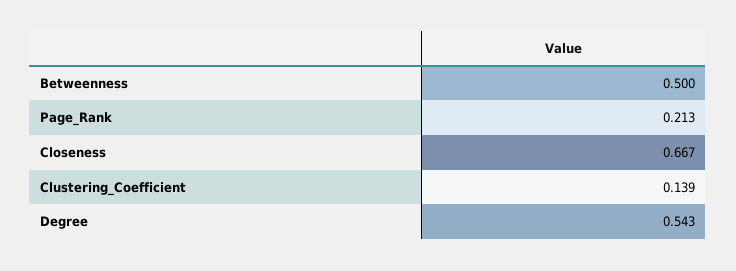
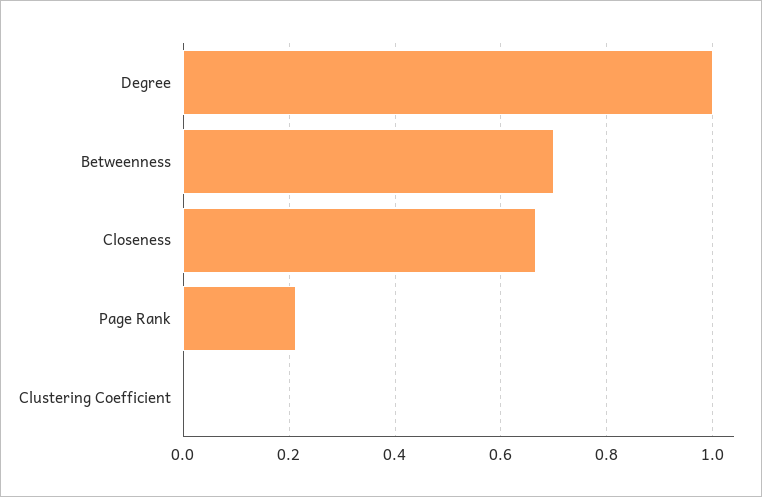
Betweenness: 0.5 -> 0.7
Clustering_Coefficient: 0.139 -> 0
Degree: 0.543 -> 1

